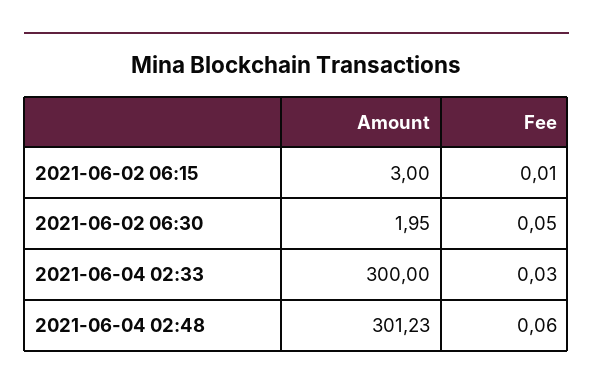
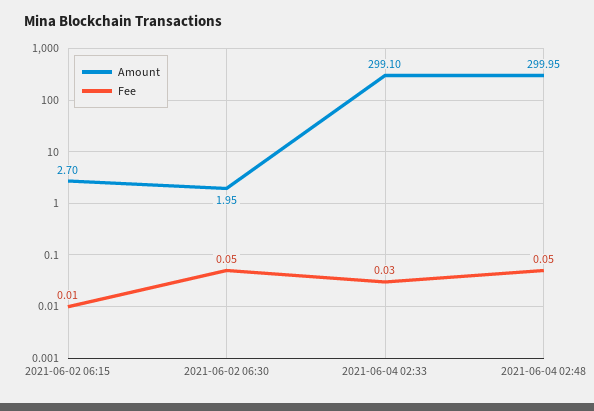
Amount, 2021-06-02 06:15: 3 -> 2.7
Amount, 2021-06-04 02:33: 300 -> 299.1
Amount, 2021-06-04 02:48: 301.23 -> 299.95
Fee, 2021-06-04 02:48: 0.06 -> 0.05

